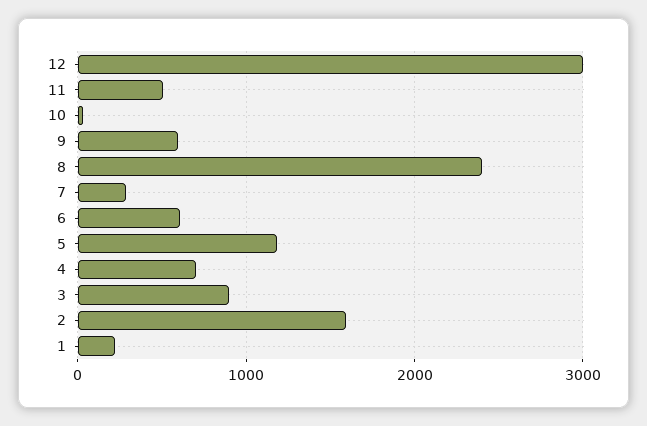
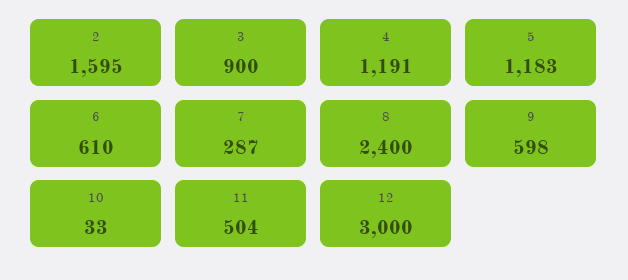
4: 700 -> 1191
1: 200 -> none

